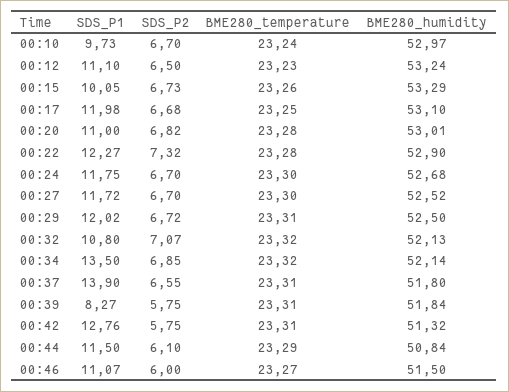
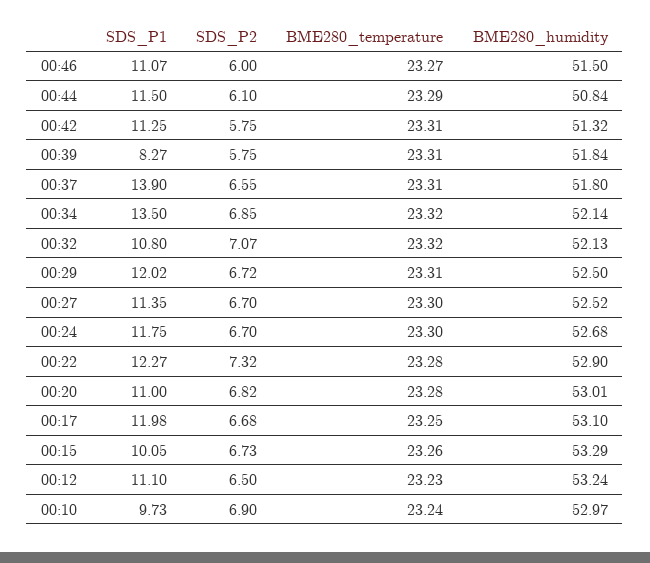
SDS_P2, 00:10: 6.7 -> 6.9
SDS_P1, 00:27: 11.72 -> 11.35
SDS_P1, 00:42: 12.76 -> 11.25

